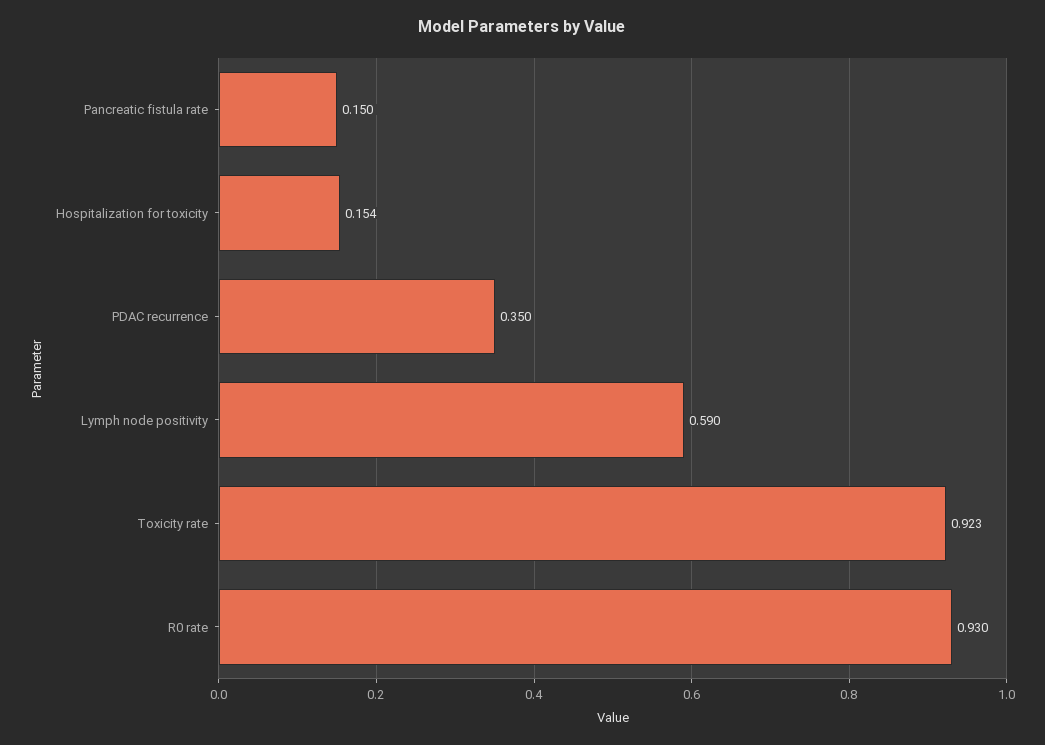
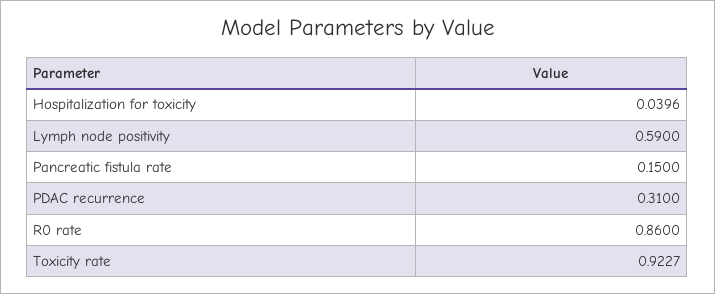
Hospitalization for toxicity: 0.154 -> 0.0396
PDAC recurrence: 0.35 -> 0.31
R0 rate: 0.93 -> 0.86

